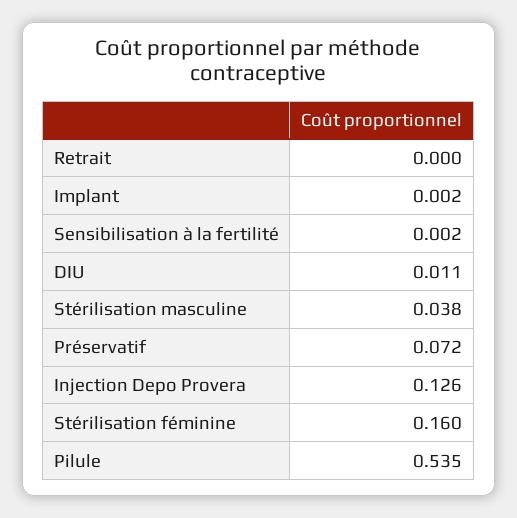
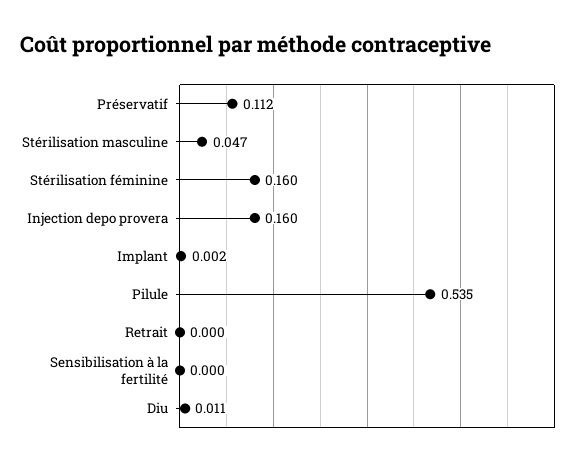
Sensibilisation à la fertilité: 0.002 -> 0
Stérilisation masculine: 0.038 -> 0.047
Préservatif: 0.072 -> 0.112
Injection Depo Provera: 0.126 -> 0.16

